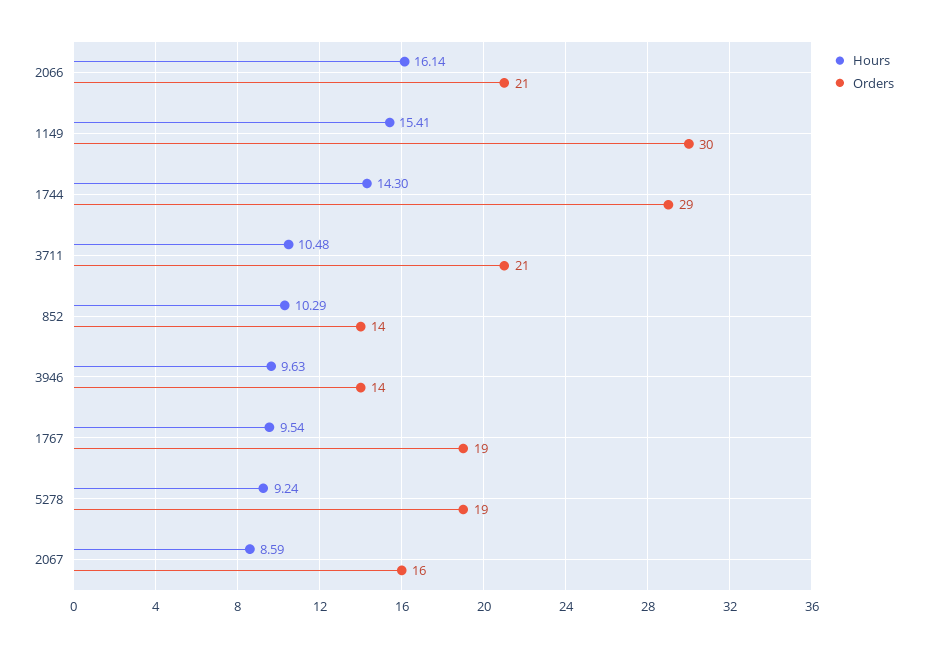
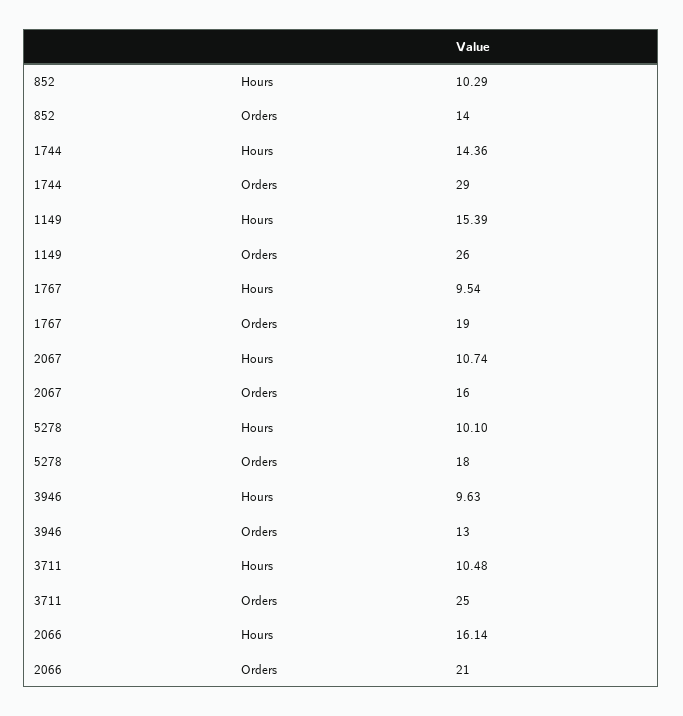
Hours, 1149: 15.41 -> 15.39
Orders, 1149: 30 -> 26
Hours, 1744: 14.3 -> 14.36
Orders, 3711: 21 -> 25
Orders, 3946: 14 -> 13
Hours, 5278: 9.24 -> 10.1
Orders, 5278: 19 -> 18
Hours, 2067: 8.59 -> 10.74

